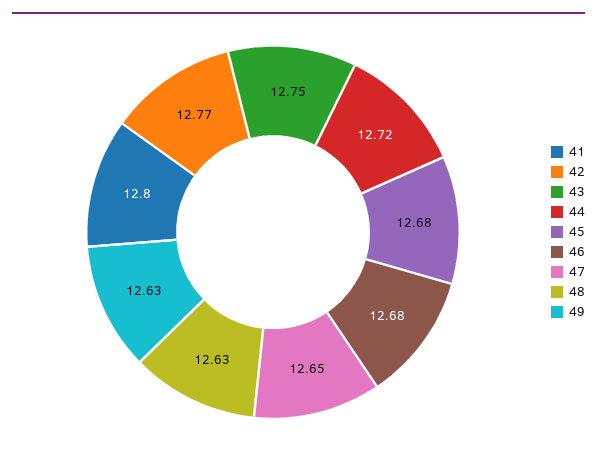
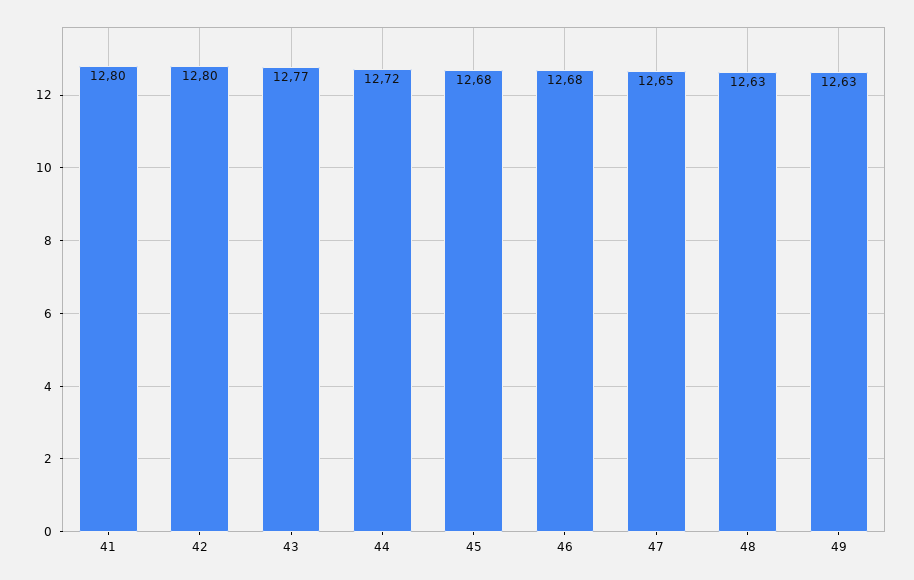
42: 12.77 -> 12.8
43: 12.75 -> 12.77

